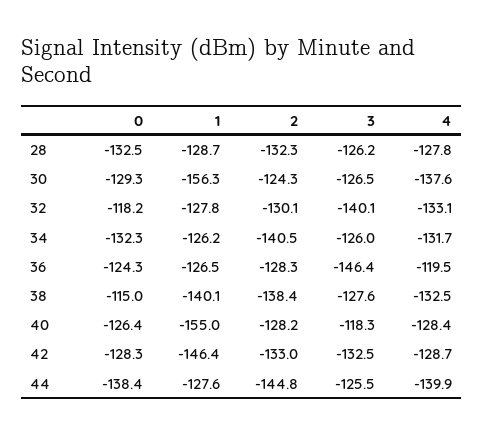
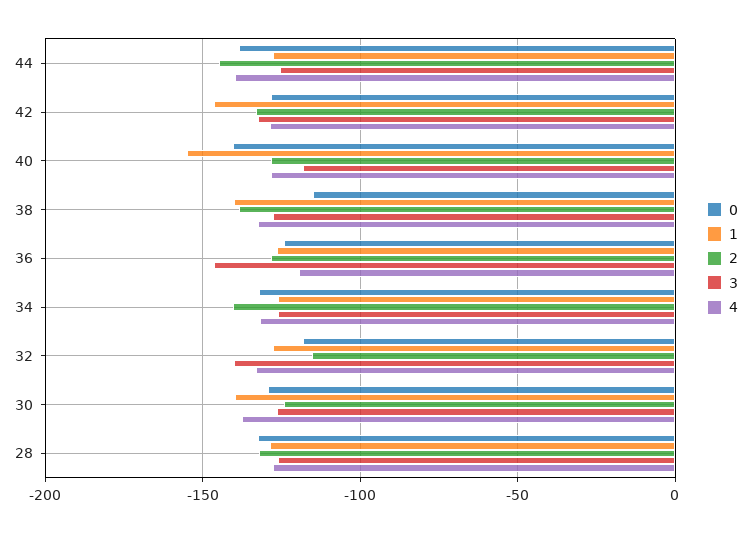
1, 30: -156.3 -> -140
2, 32: -130.1 -> -115
0, 40: -126.4 -> -140

